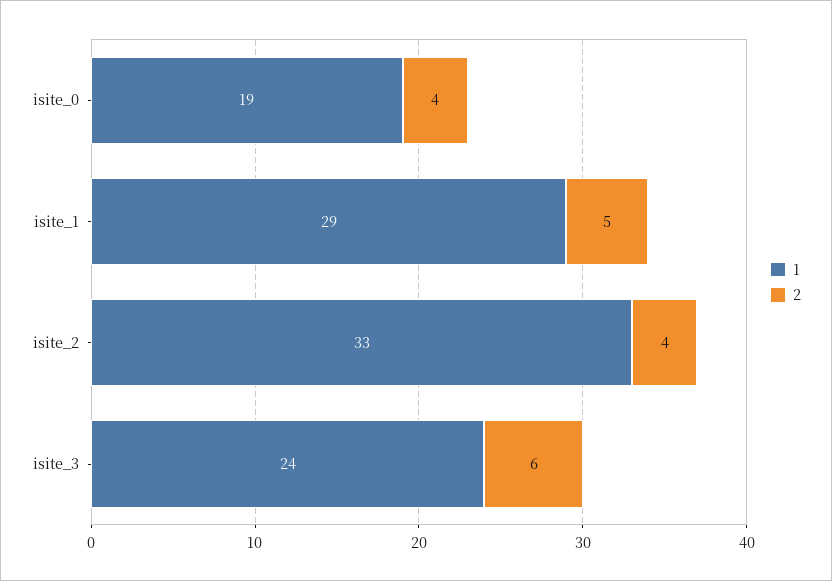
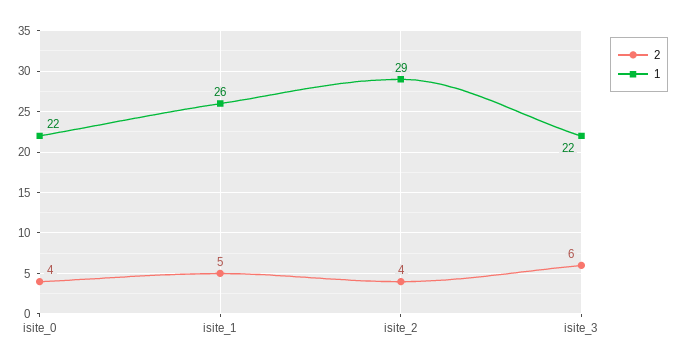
1, isite_0: 19 -> 22
1, isite_1: 29 -> 26
1, isite_2: 33 -> 29
1, isite_3: 24 -> 22

